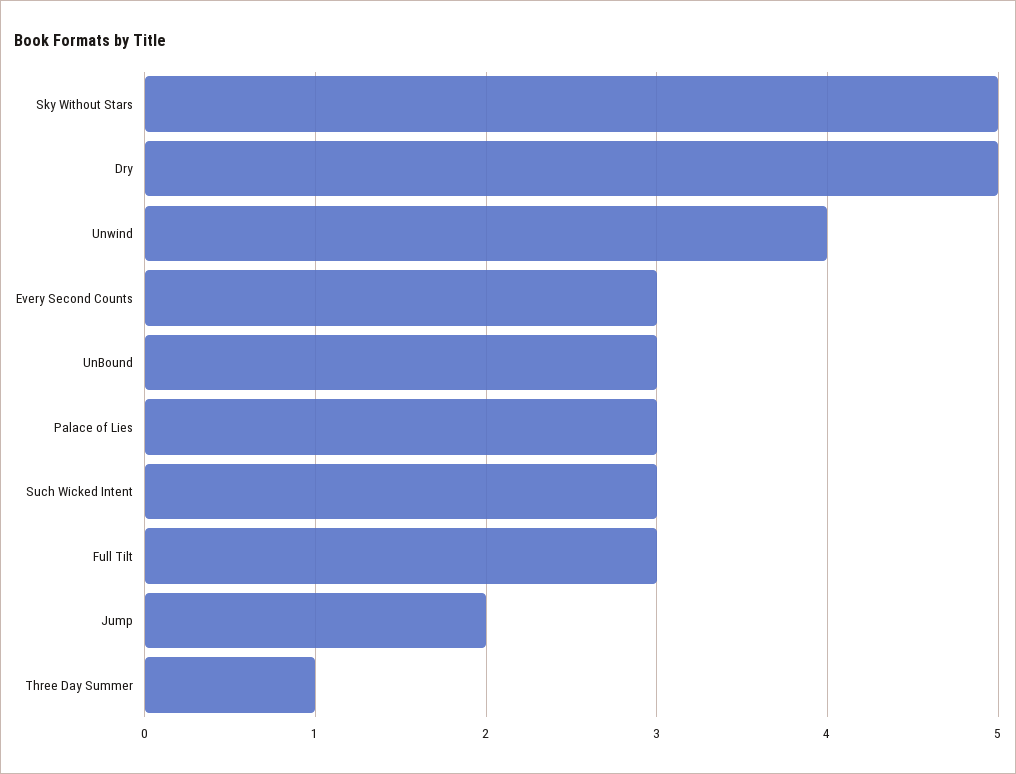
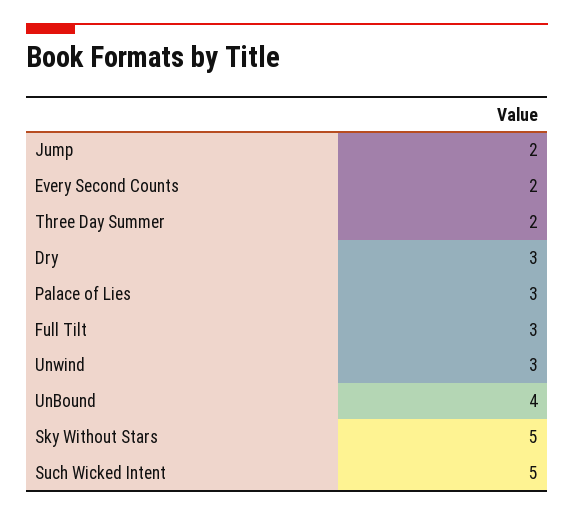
Dry: 5 -> 3
Unwind: 4 -> 3
Every Second Counts: 3 -> 2
UnBound: 3 -> 4
Such Wicked Intent: 3 -> 5
Three Day Summer: 1 -> 2

